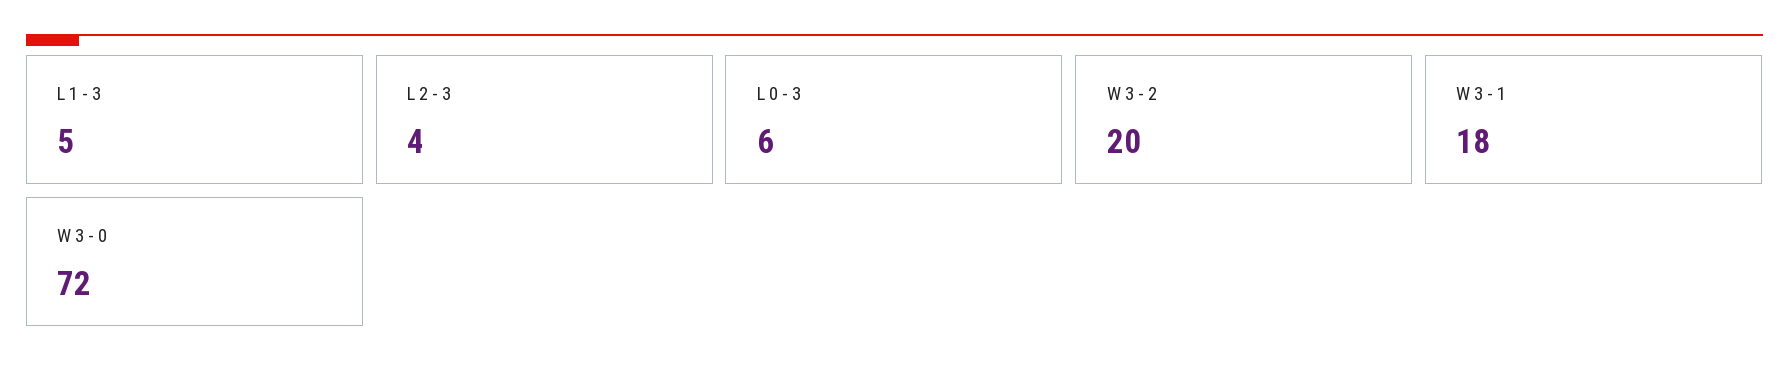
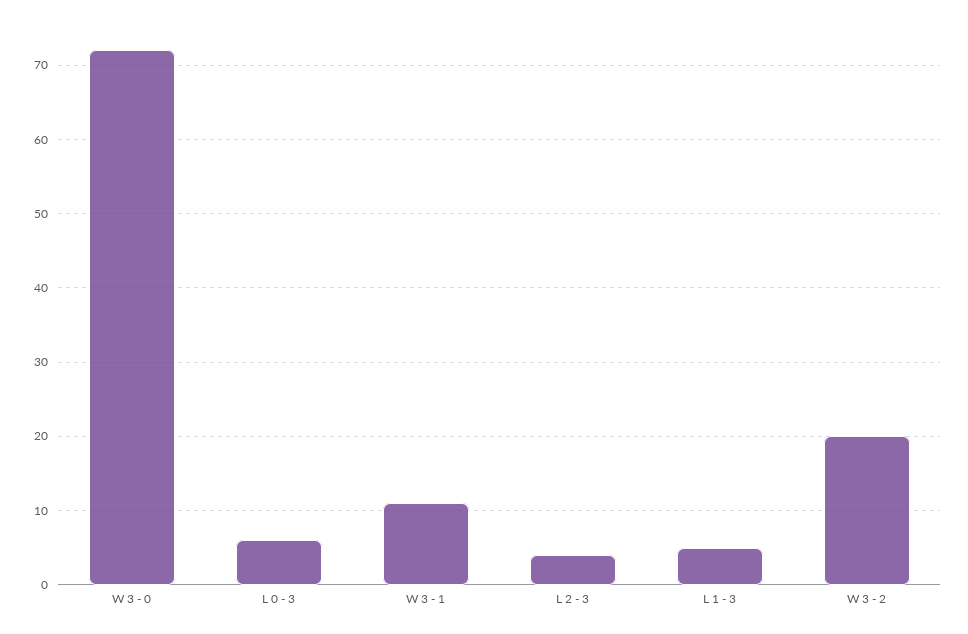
W 3 - 1: 18 -> 11

